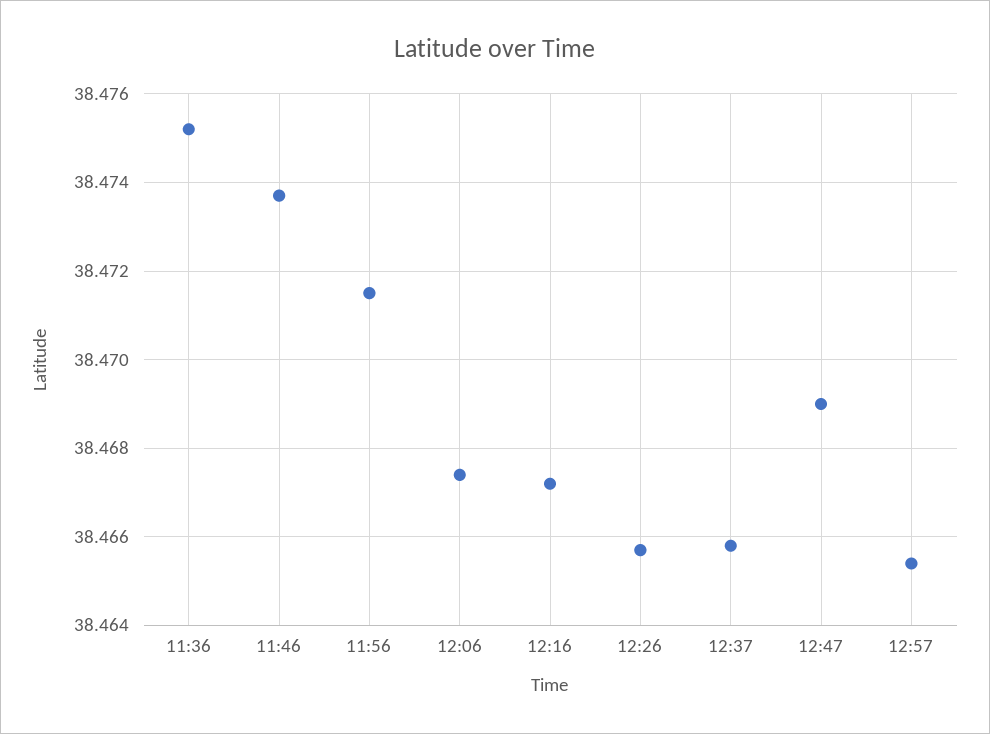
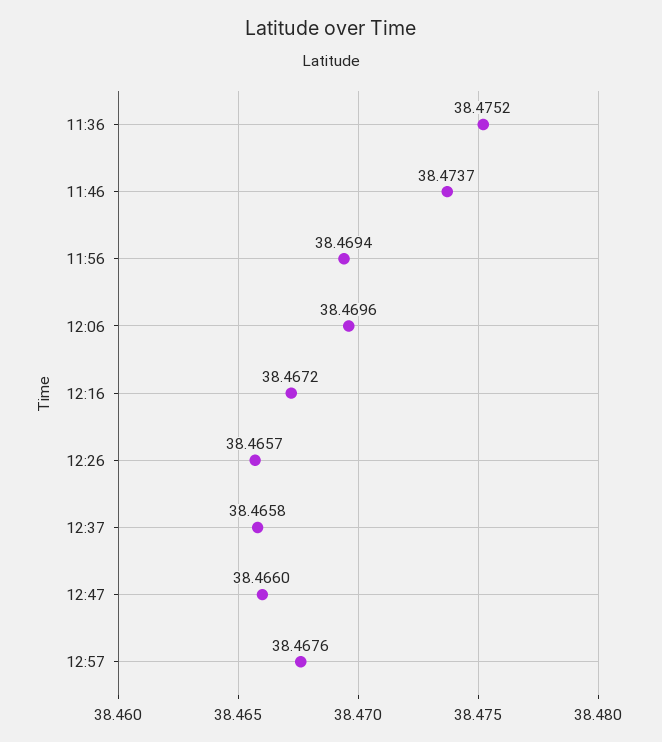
11:56: 38.4715 -> 38.4694
12:06: 38.4675 -> 38.4696
12:47: 38.469 -> 38.466
12:57: 38.4655 -> 38.4676

